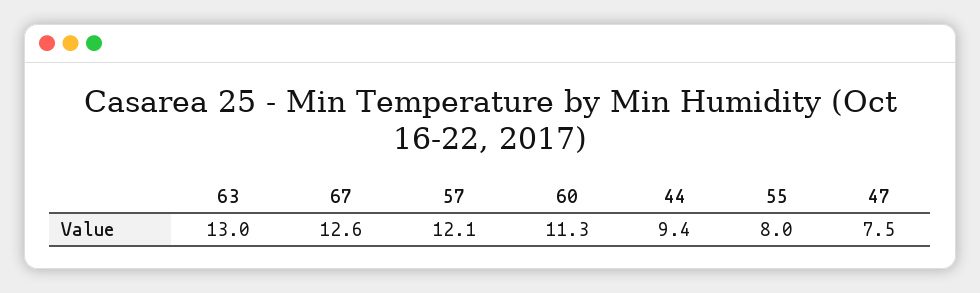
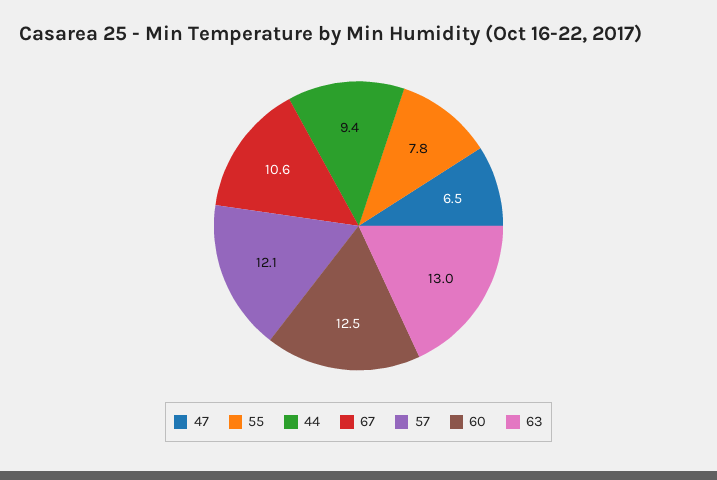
67: 12.6 -> 10.6
60: 11.3 -> 12.5
55: 8 -> 7.8
47: 7.5 -> 6.5

